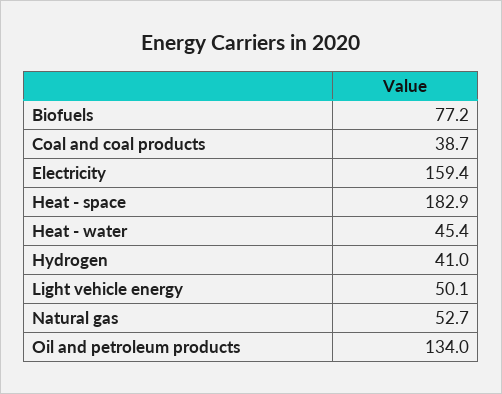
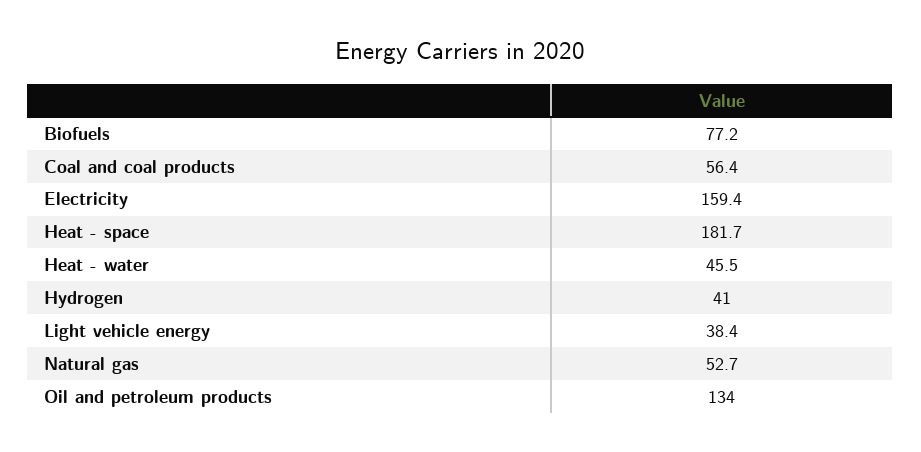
Coal and coal products: 38.7 -> 56.4
Heat - space: 182.9 -> 181.7
Heat - water: 45.4 -> 45.5
Light vehicle energy: 50.1 -> 38.4

